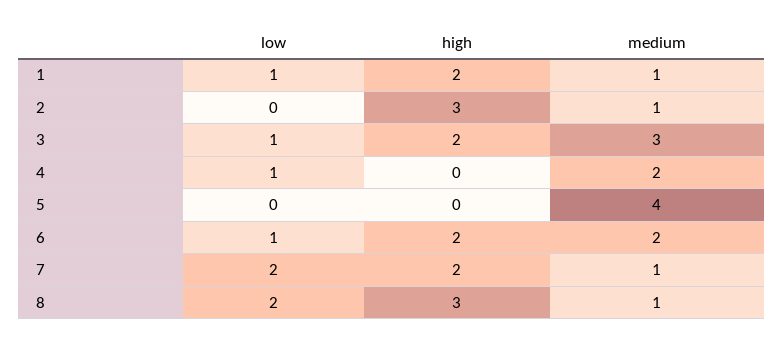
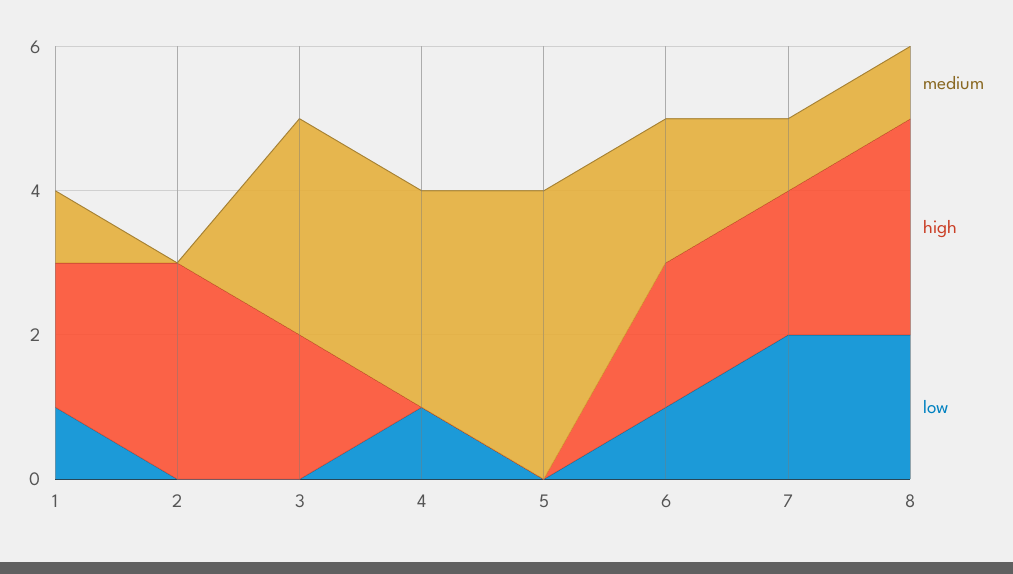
medium, 2: 1 -> 0
low, 3: 1 -> 0
medium, 4: 2 -> 3

